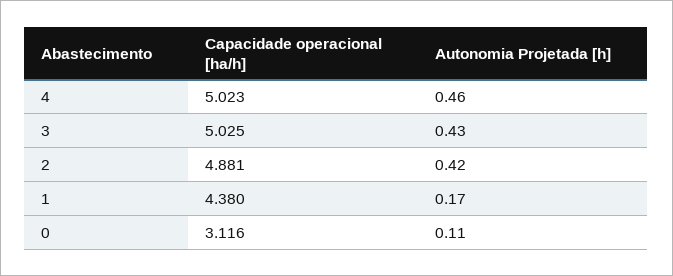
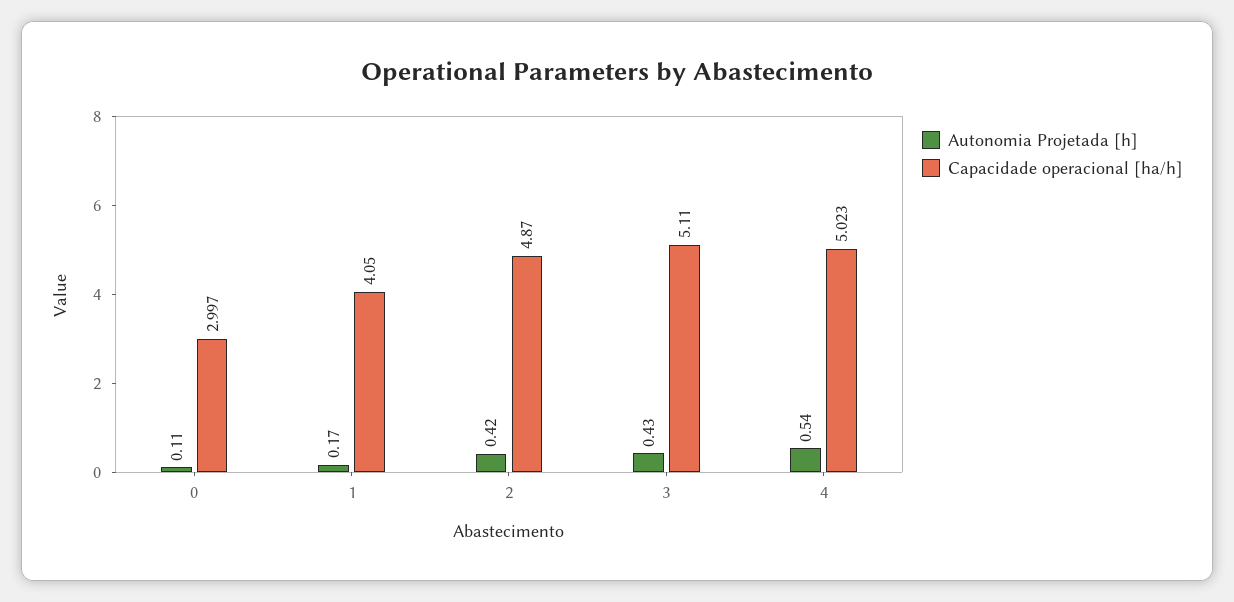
Autonomia Projetada [h], 4: 0.46 -> 0.54
Capacidade operacional [ha/h], 3: 5.025 -> 5.11
Capacidade operacional [ha/h], 2: 4.881 -> 4.87
Capacidade operacional [ha/h], 1: 4.38 -> 4.05
Capacidade operacional [ha/h], 0: 3.116 -> 2.997

